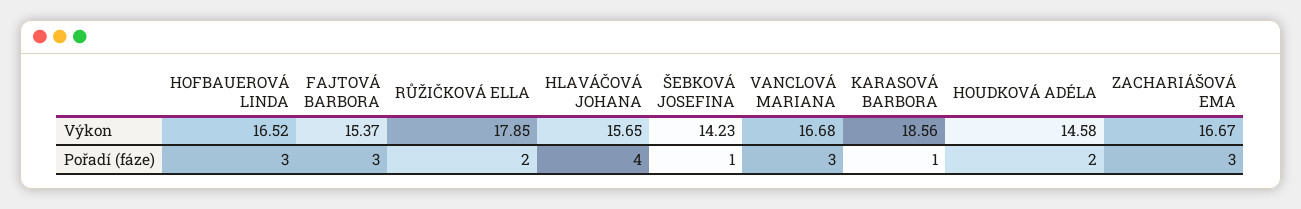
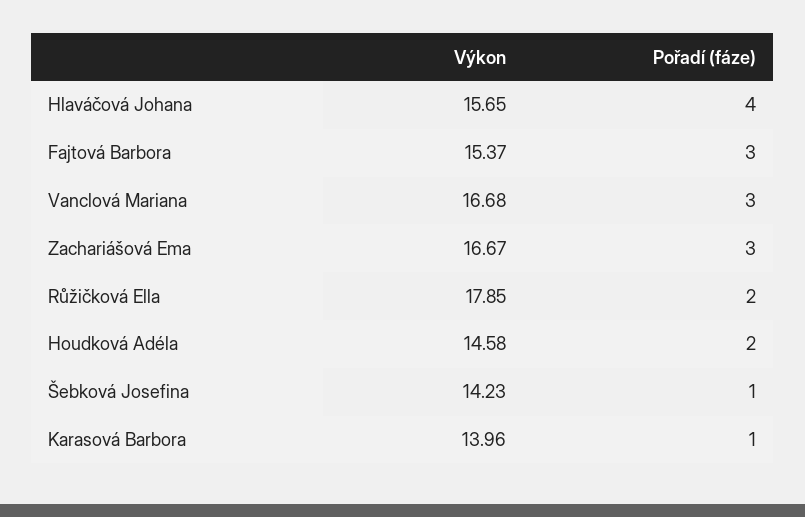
HOFBAUEROVÁ LINDA, Výkon: 16.52 -> none
KARASOVÁ BARBORA, Výkon: 18.56 -> 13.96
HOFBAUEROVÁ LINDA, Pořadí (fáze): 3 -> none

